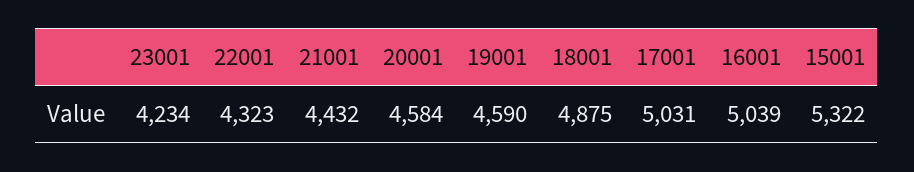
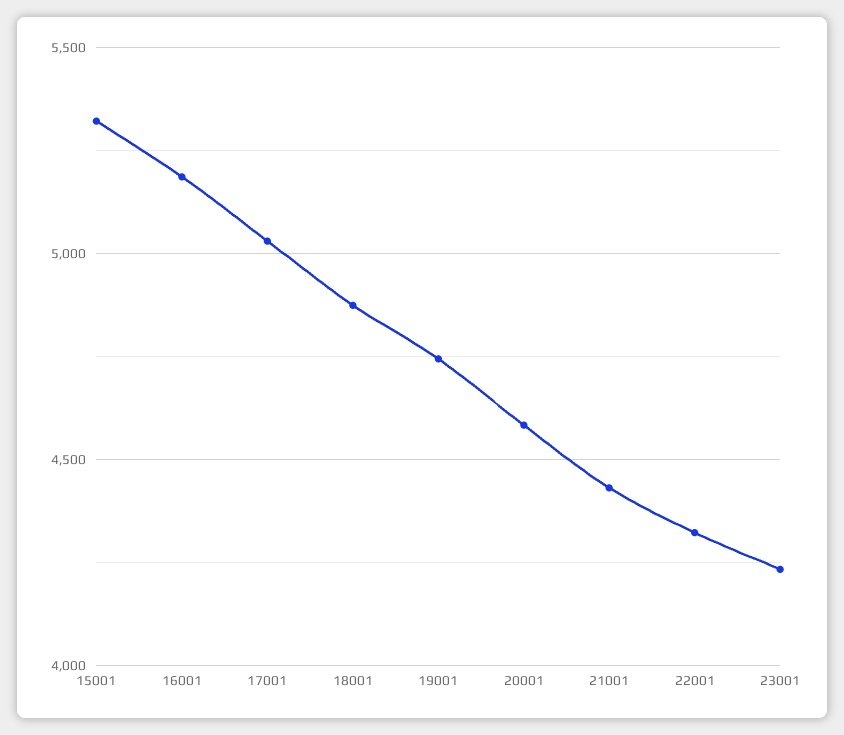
19001: 4590 -> 4750
16001: 5039 -> 5200

